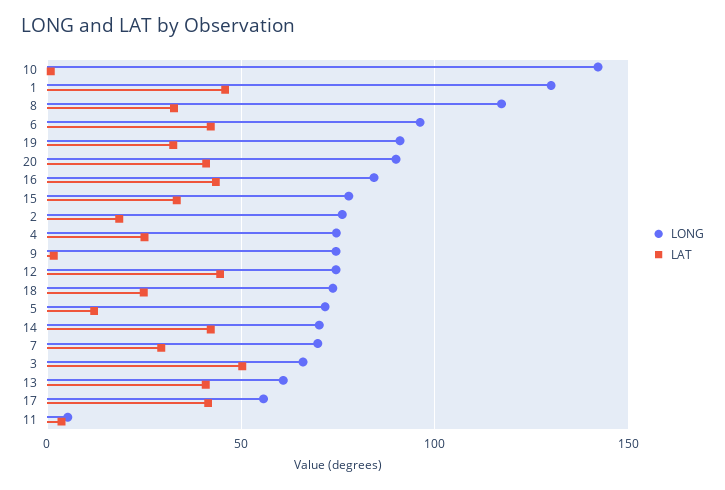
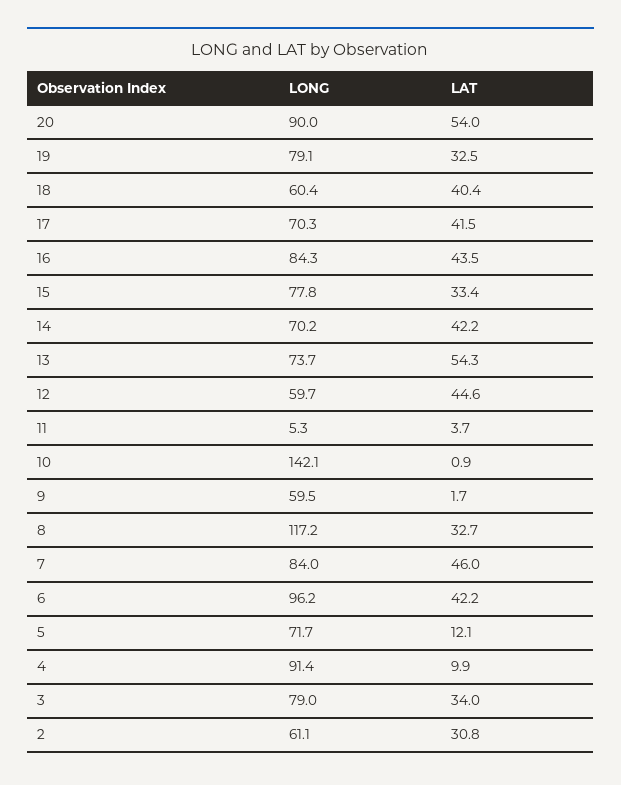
LONG, 1: 130 -> none
LAT, 1: 45 -> none
LONG, 19: 90 -> 79.1
LAT, 20: 40 -> 54
LONG, 2: 75 -> 61.1
LAT, 2: 20 -> 30.8
LONG, 4: 75 -> 91.4
LAT, 4: 25 -> 9.9
LONG, 9: 75 -> 59.5
LONG, 12: 75 -> 59.7
LONG, 18: 75 -> 60.4
LAT, 18: 25 -> 40.4
LONG, 7: 70 -> 84
LAT, 7: 30 -> 46
LONG, 3: 65 -> 79
LAT, 3: 50 -> 34
LONG, 13: 60 -> 73.7
LAT, 13: 40 -> 54.3
LONG, 17: 55 -> 70.3

